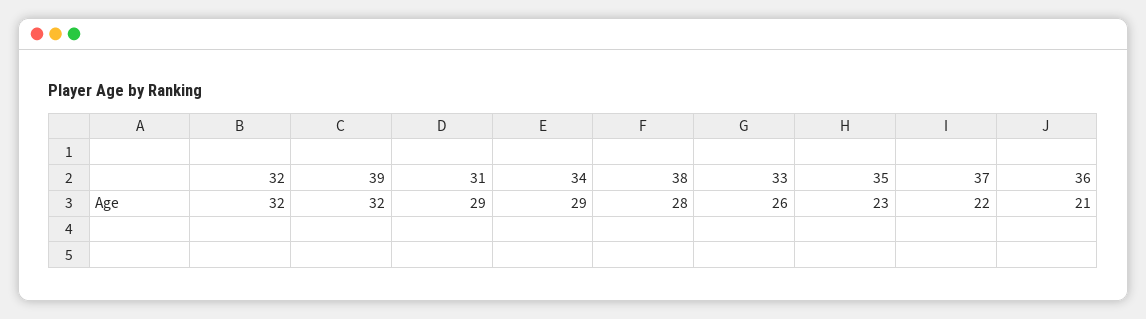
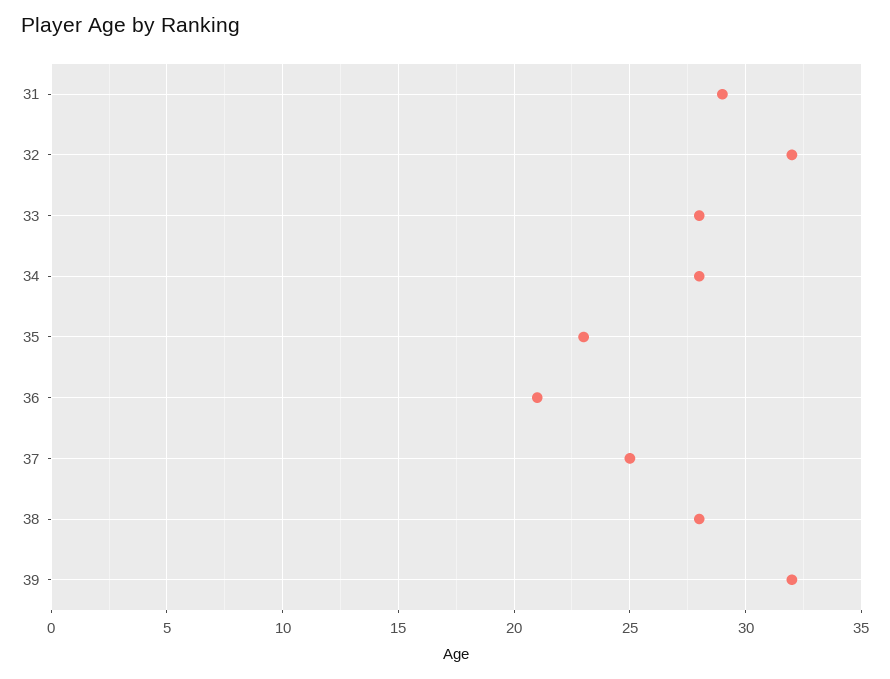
34: 29 -> 28
33: 26 -> 28
37: 22 -> 25

